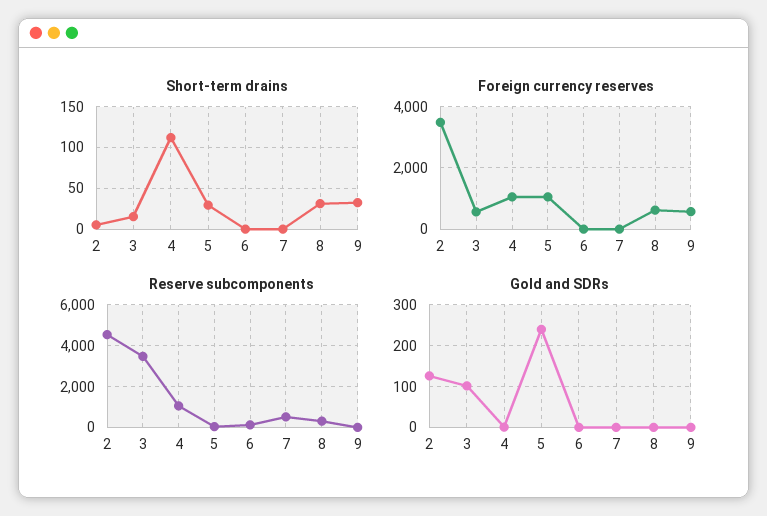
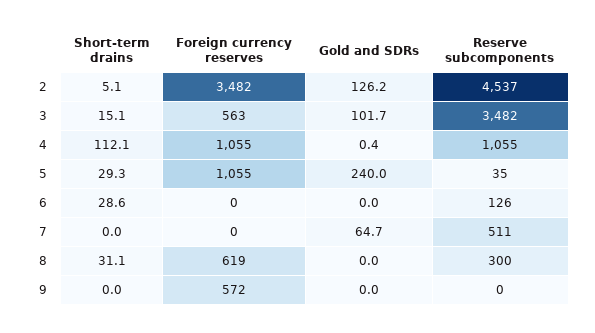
Short-term drains, 6: 0 -> 28.6
Short-term drains, 9: 30 -> 0
Gold and SDRs, 7: 0 -> 64.7

